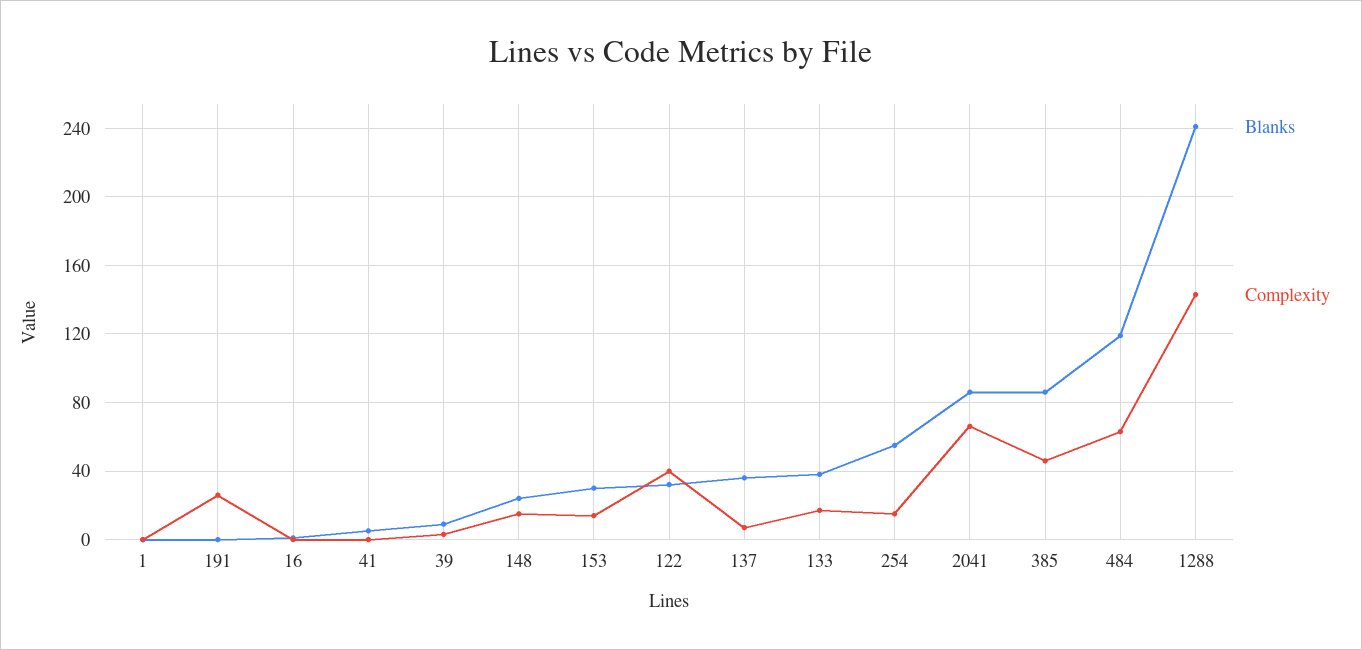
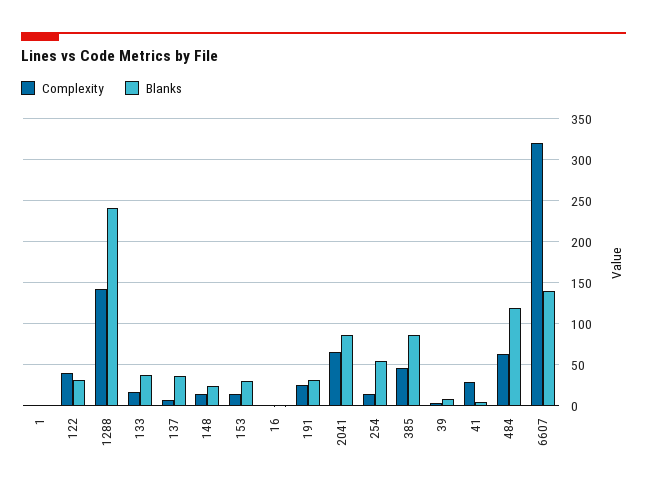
Blanks, 191: 0 -> 30
Complexity, 41: 0 -> 30
Complexity, 6607: none -> 320
Blanks, 6607: none -> 140

